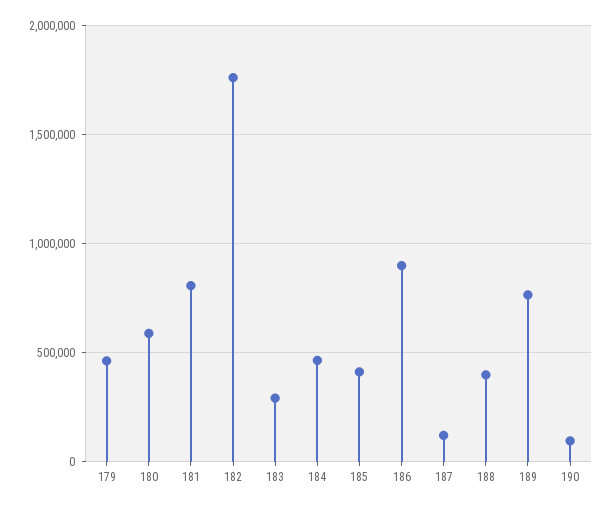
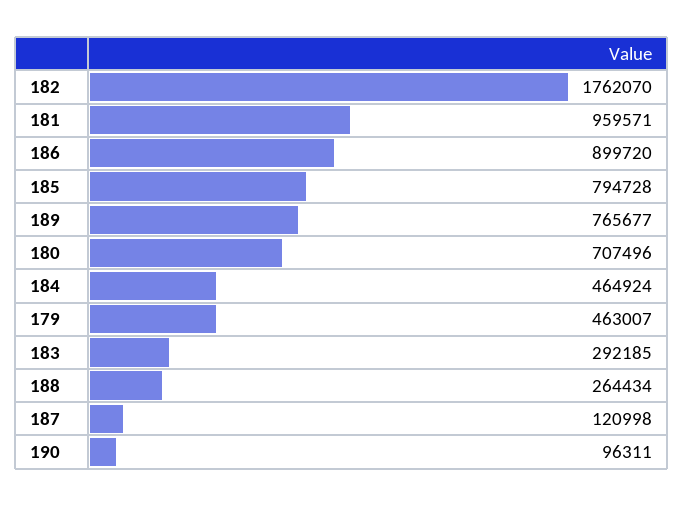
180: 600000 -> 707496
181: 800000 -> 959571
185: 400000 -> 794728
188: 400000 -> 264434

